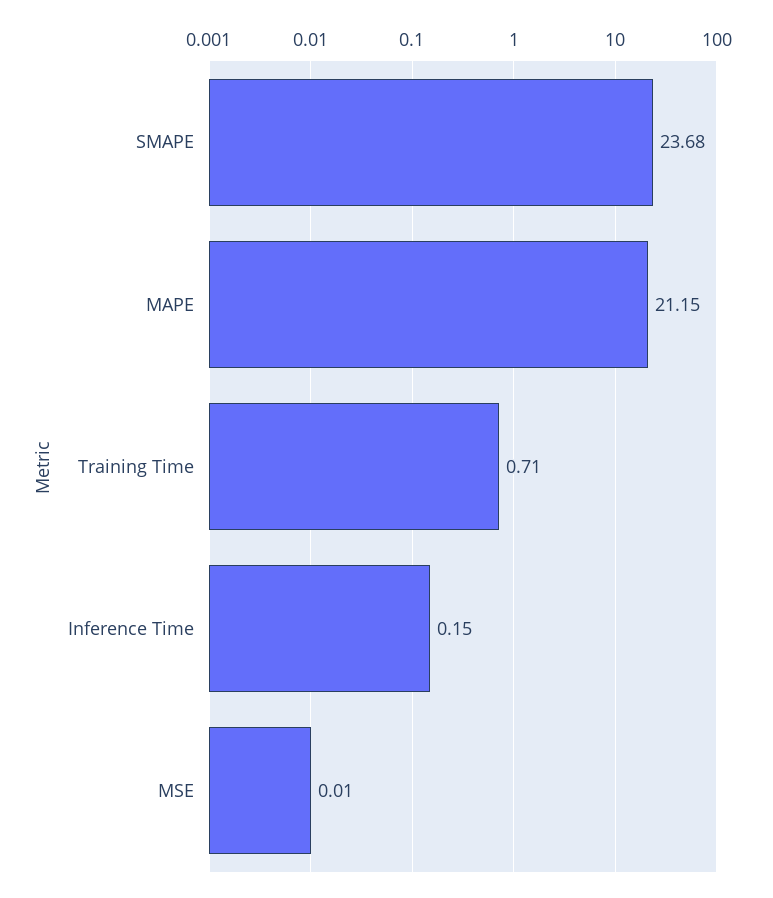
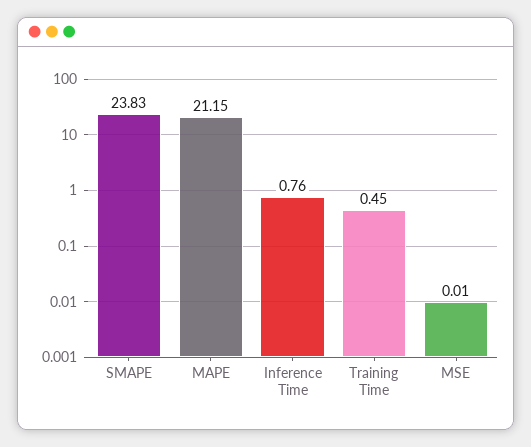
SMAPE: 23.68 -> 23.83
Training Time: 0.71 -> 0.45
Inference Time: 0.15 -> 0.76

